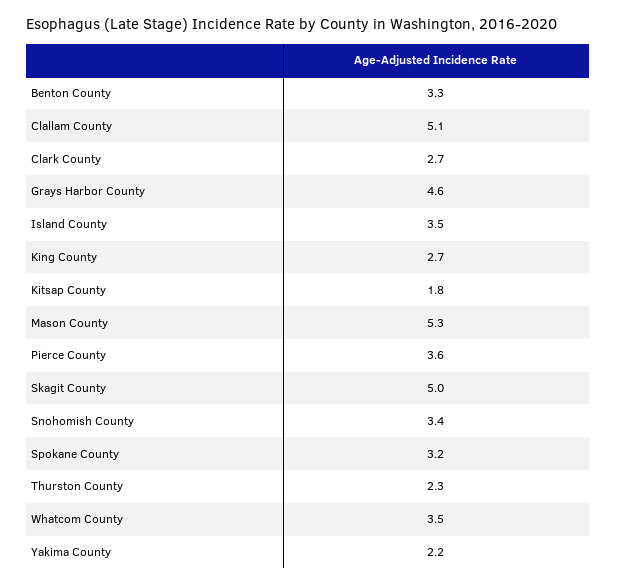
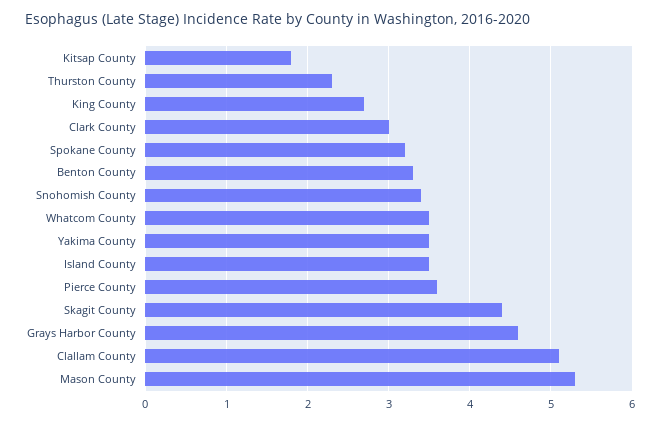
Clark County: 2.7 -> 3
Skagit County: 5 -> 4.4
Yakima County: 2.2 -> 3.5

